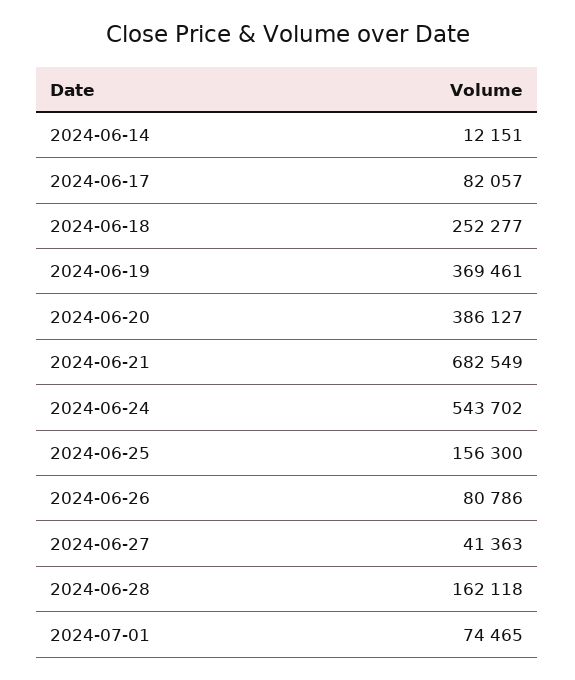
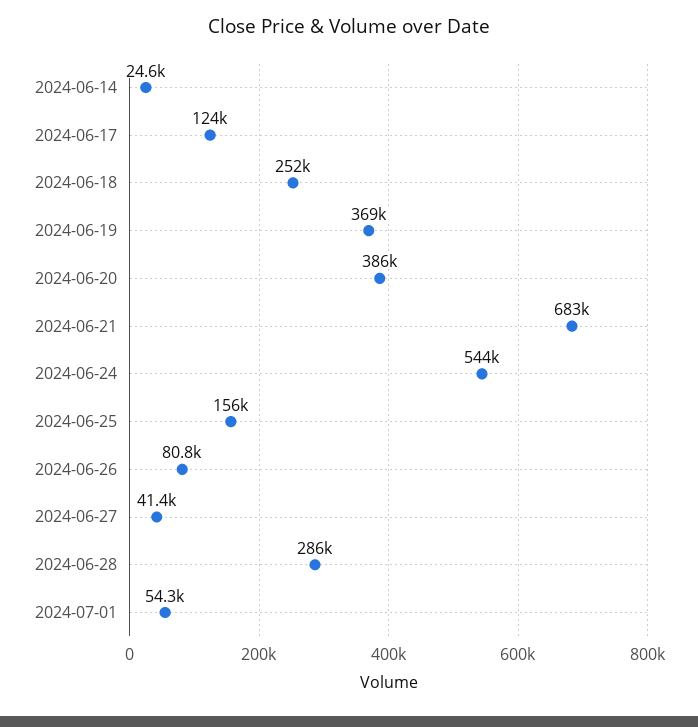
2024-06-14: 12151 -> 24600
2024-06-17: 82057 -> 124000
2024-06-28: 162118 -> 286000
2024-07-01: 74465 -> 54300

